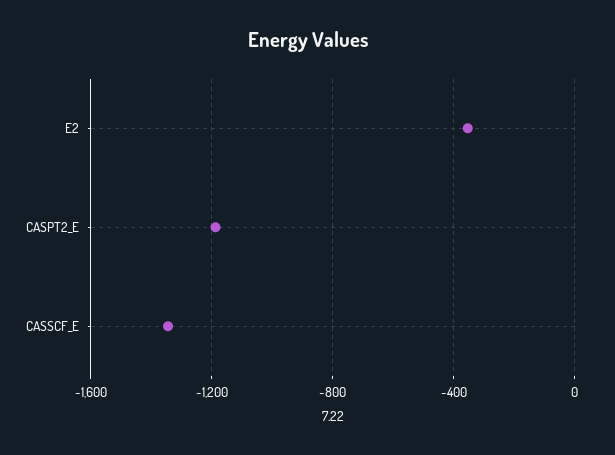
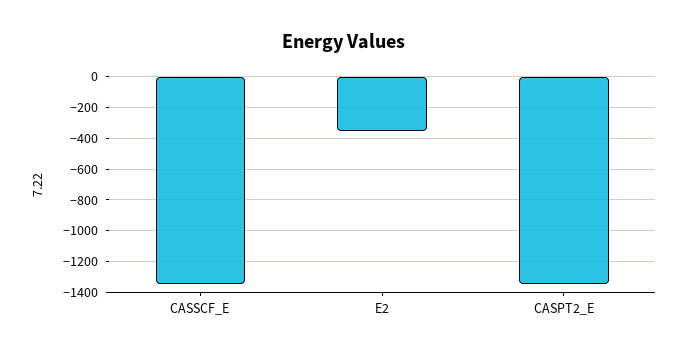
CASPT2_E: -1200 -> -1350

